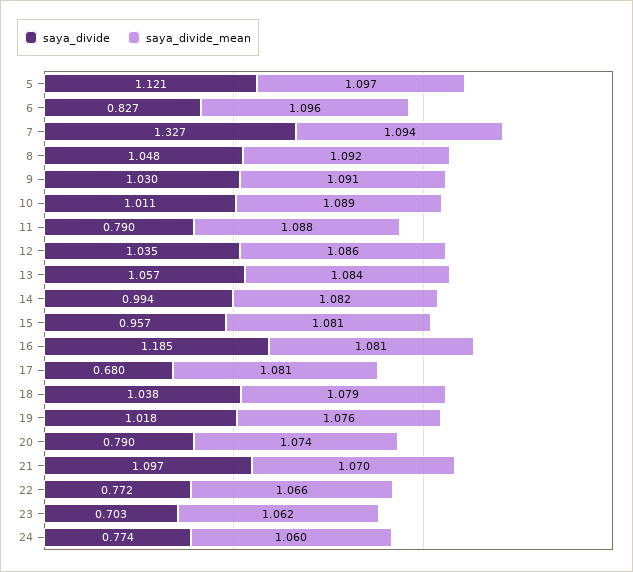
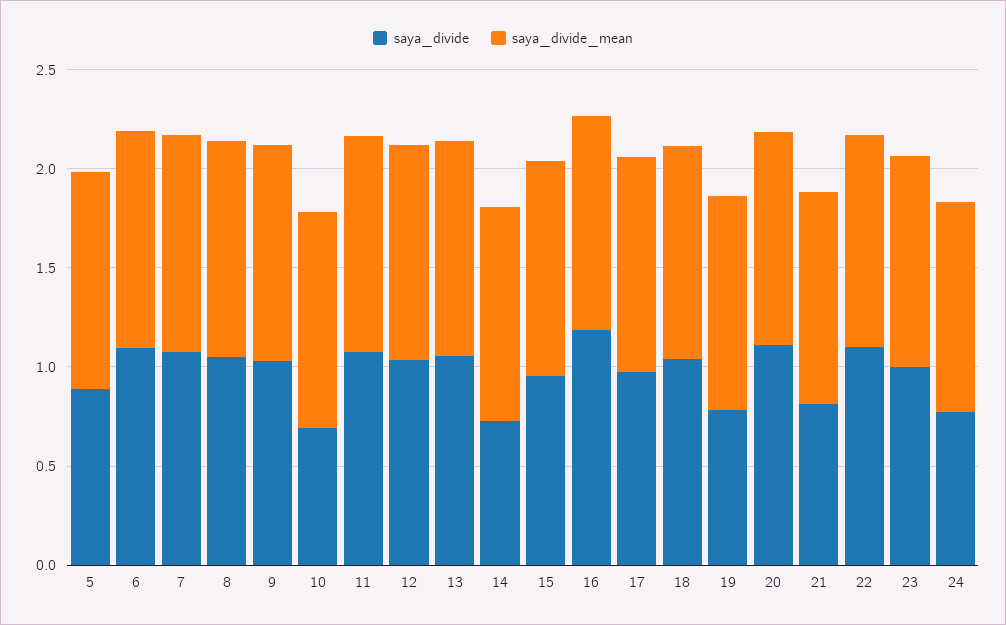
saya_divide, 5: 1.121 -> 0.9
saya_divide, 6: 0.827 -> 1.1
saya_divide, 7: 1.327 -> 1.1
saya_divide, 10: 1.011 -> 0.7
saya_divide, 11: 0.79 -> 1.1
saya_divide, 14: 0.994 -> 0.7
saya_divide, 17: 0.68 -> 1
saya_divide, 19: 1.018 -> 0.8
saya_divide, 20: 0.79 -> 1.1
saya_divide, 21: 1.097 -> 0.8
saya_divide, 22: 0.772 -> 1.1
saya_divide, 23: 0.703 -> 1

